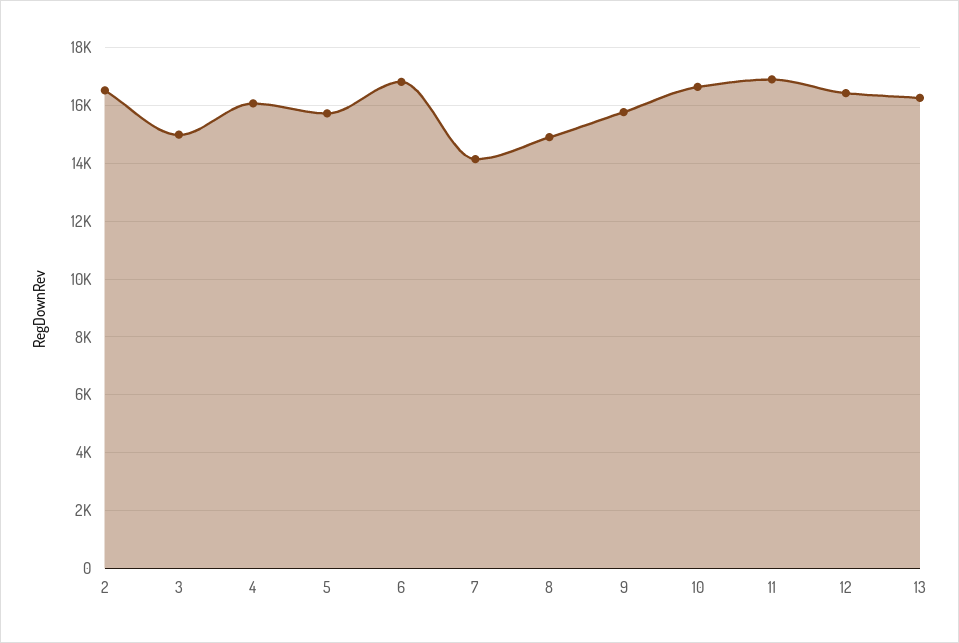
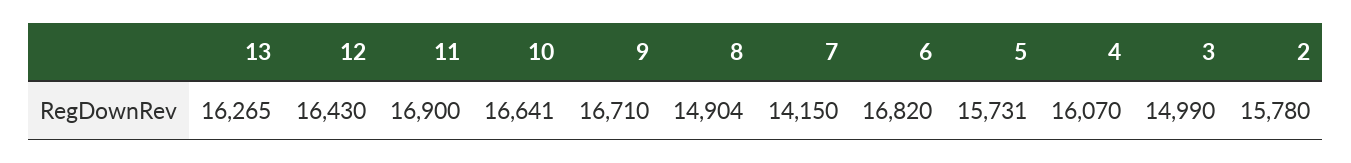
2: 16500 -> 15780
9: 15750 -> 16710

